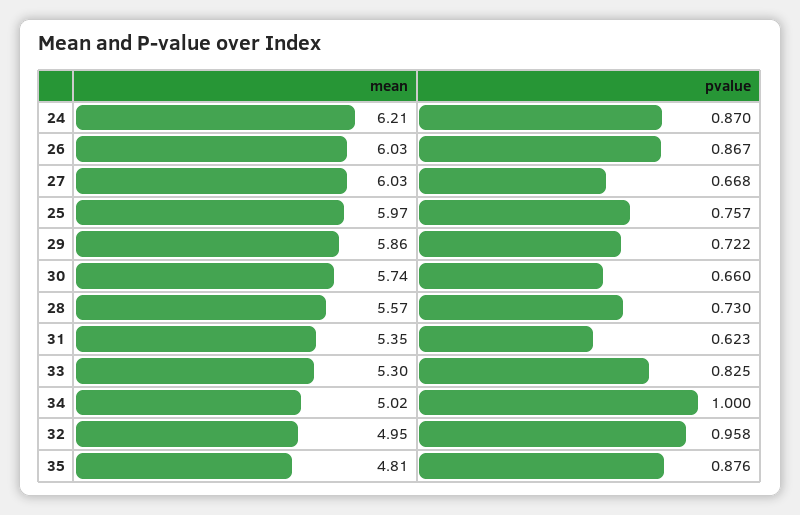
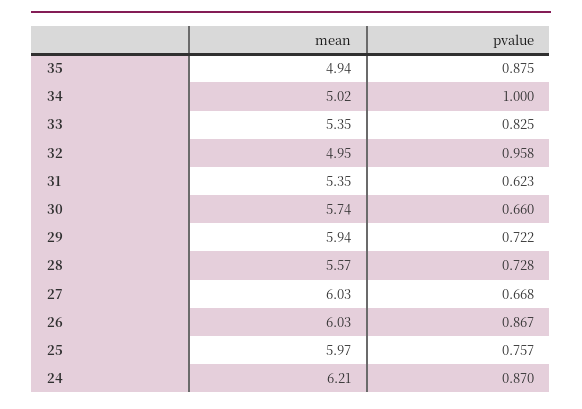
mean, 29: 5.86 -> 5.94
pvalue, 28: 0.73 -> 0.728
mean, 33: 5.3 -> 5.35
mean, 35: 4.81 -> 4.94
pvalue, 35: 0.876 -> 0.875

